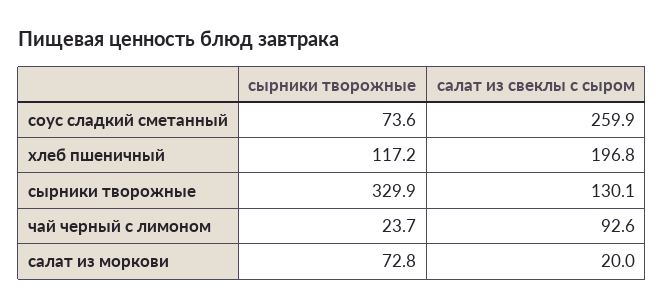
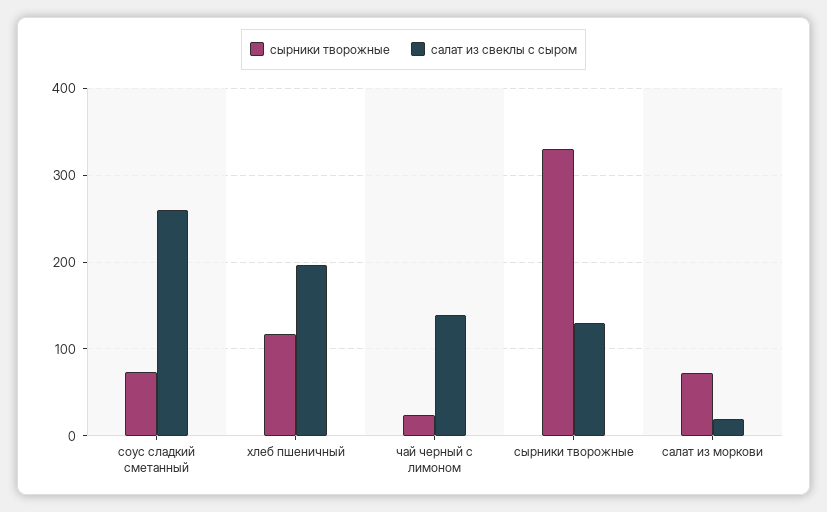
салат из свеклы с сыром, чай черный с лимоном: 92.6 -> 140

